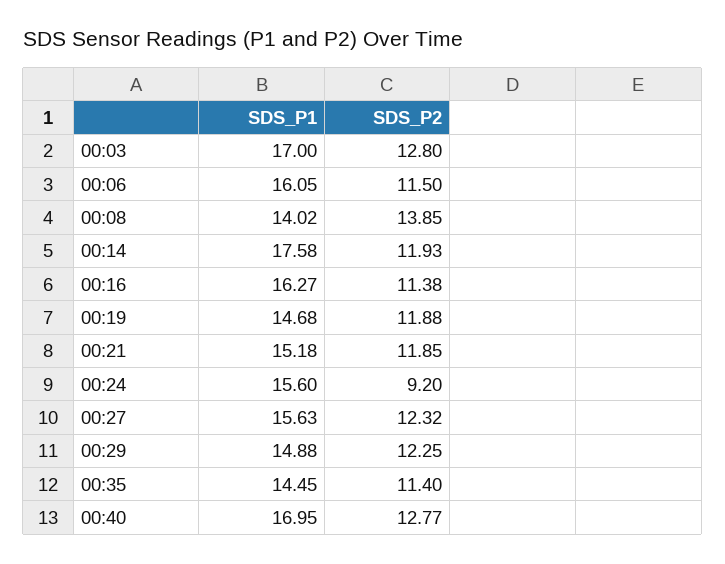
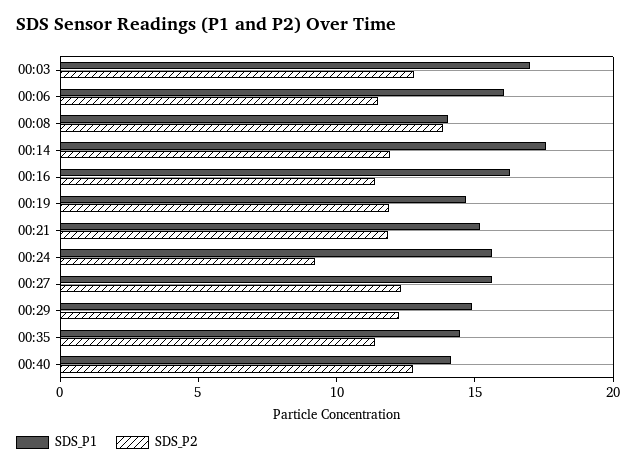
SDS_P1, 00:40: 16.95 -> 14

